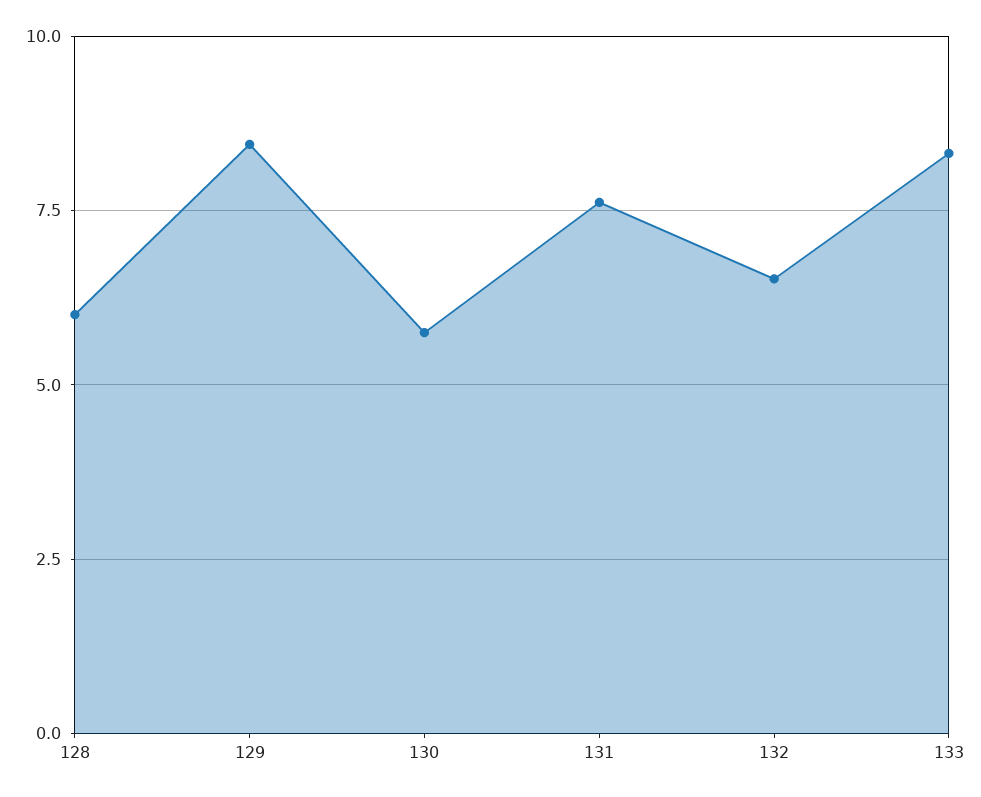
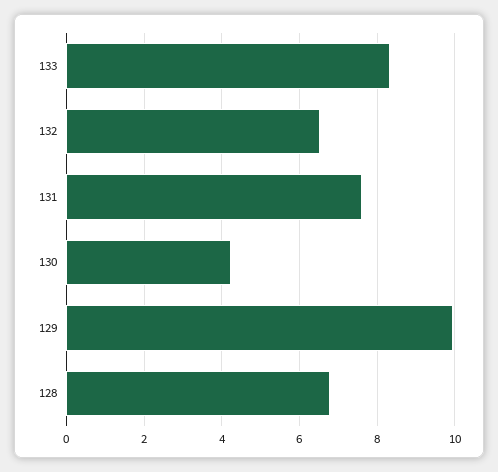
128: 6 -> 6.8
129: 8.5 -> 10
130: 5.75 -> 4.2

